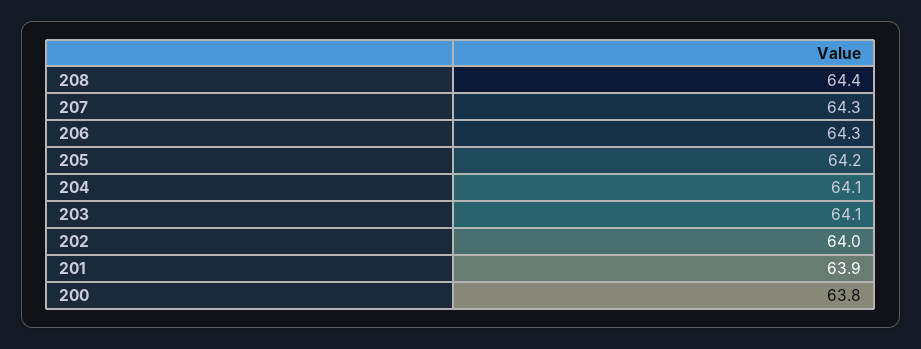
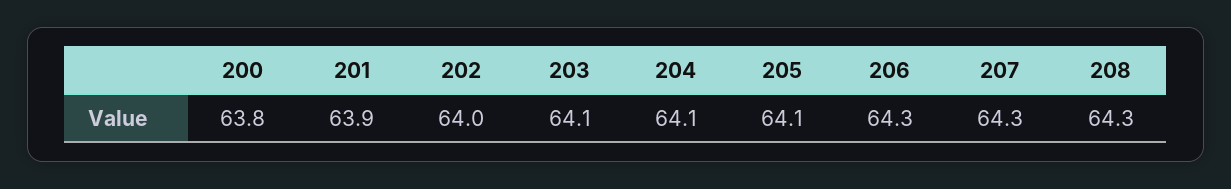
208: 64.4 -> 64.3
205: 64.2 -> 64.1

